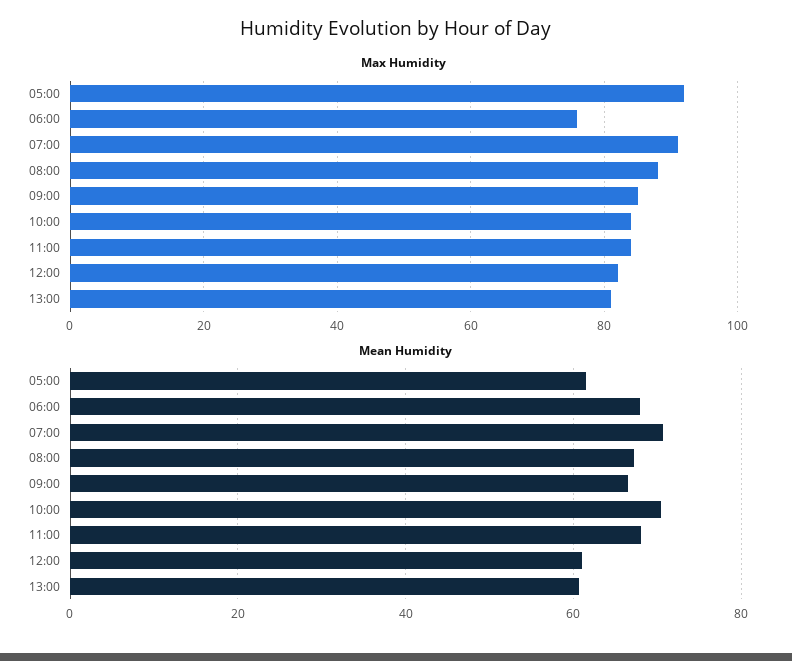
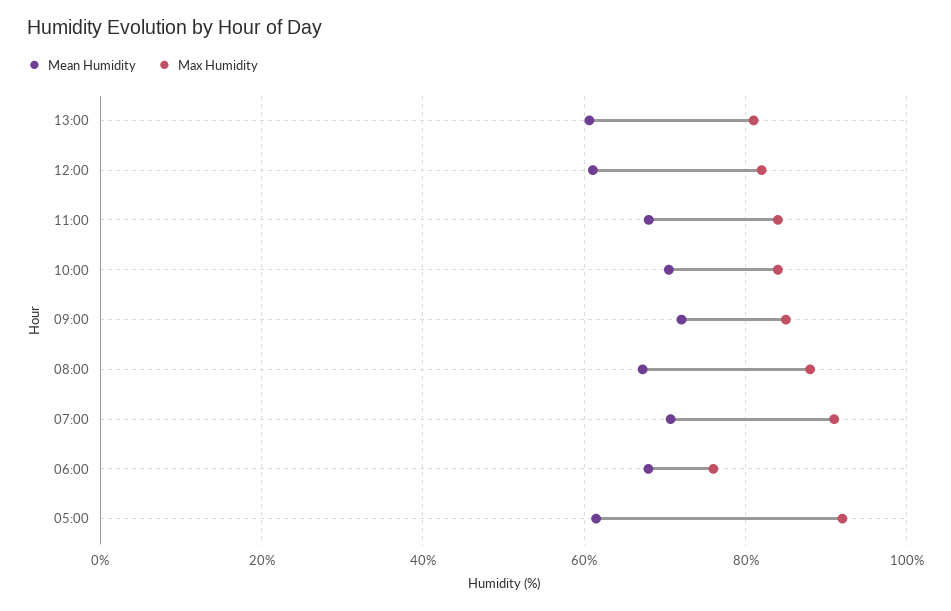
Mean Humidity, 09:00: 66 -> 72

